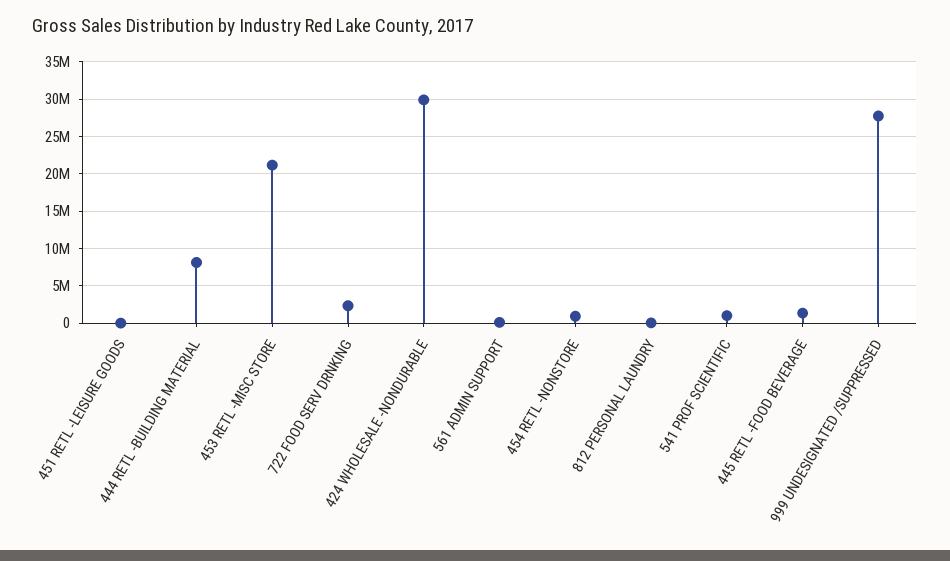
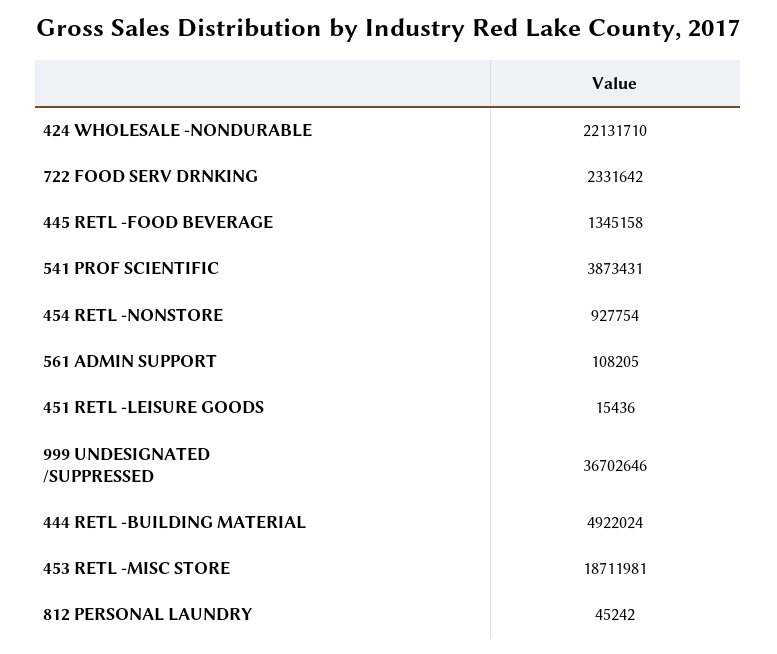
444 RETL -BUILDING MATERIAL: 8000000 -> 4922024
453 RETL -MISC STORE: 21000000 -> 18711981
424 WHOLESALE -NONDURABLE: 30000000 -> 22131710
541 PROF SCIENTIFIC: 1000000 -> 3873431
999 UNDESIGNATED /SUPPRESSED: 28000000 -> 36702646

